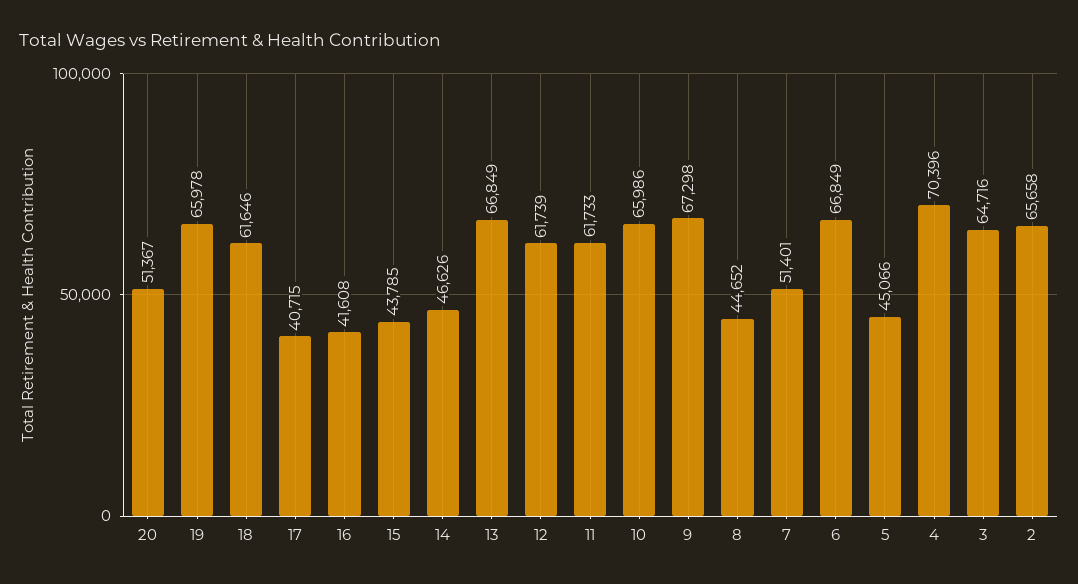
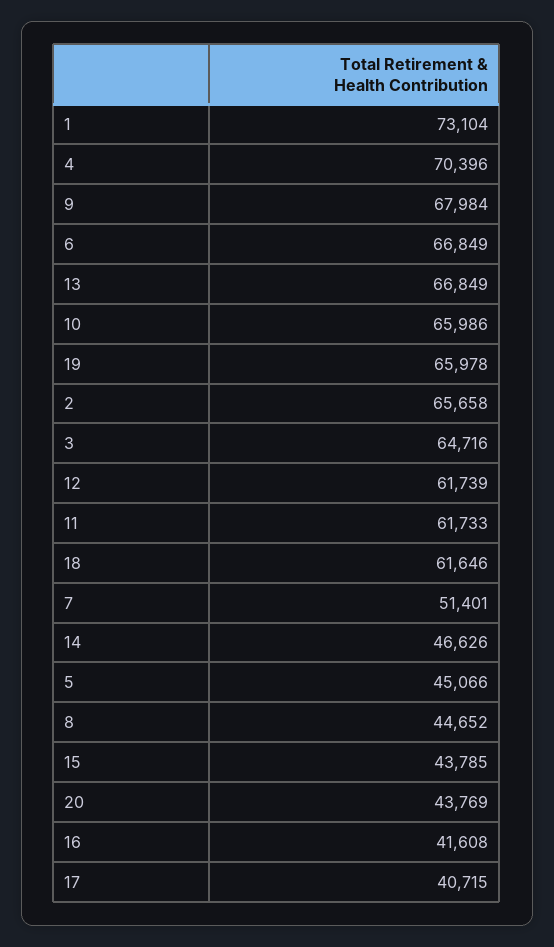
20: 51367 -> 43769
9: 67298 -> 67984
1: none -> 73104

